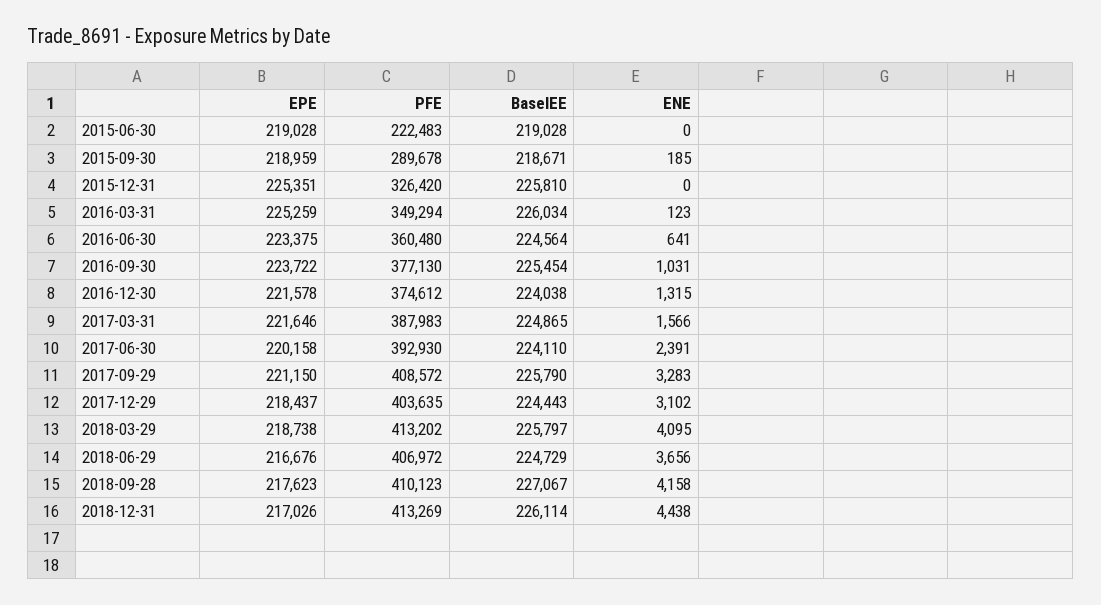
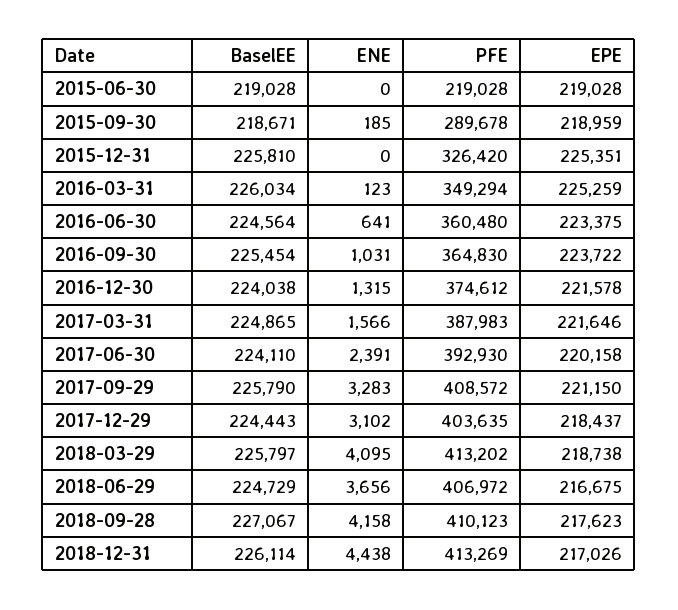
PFE, 2015-06-30: 222483 -> 219028
PFE, 2016-09-30: 377130 -> 364830
EPE, 2018-06-29: 216676 -> 216675

